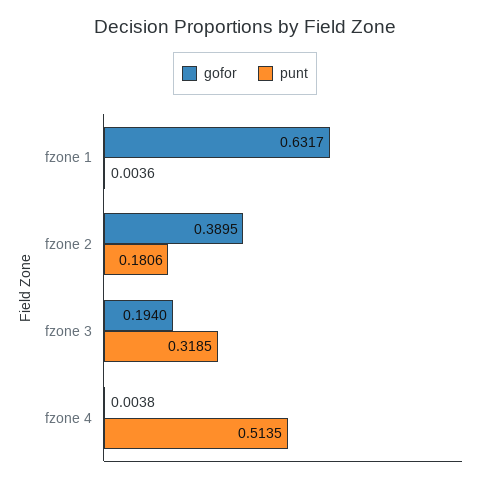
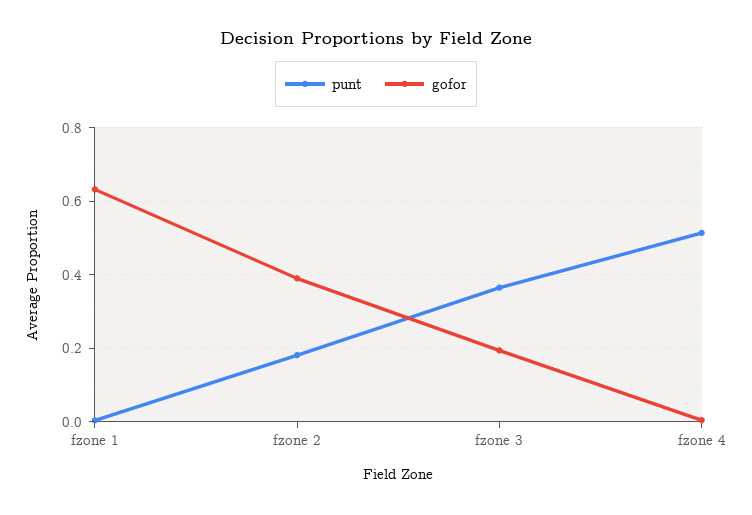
punt, fzone 3: 0.3185 -> 0.36

